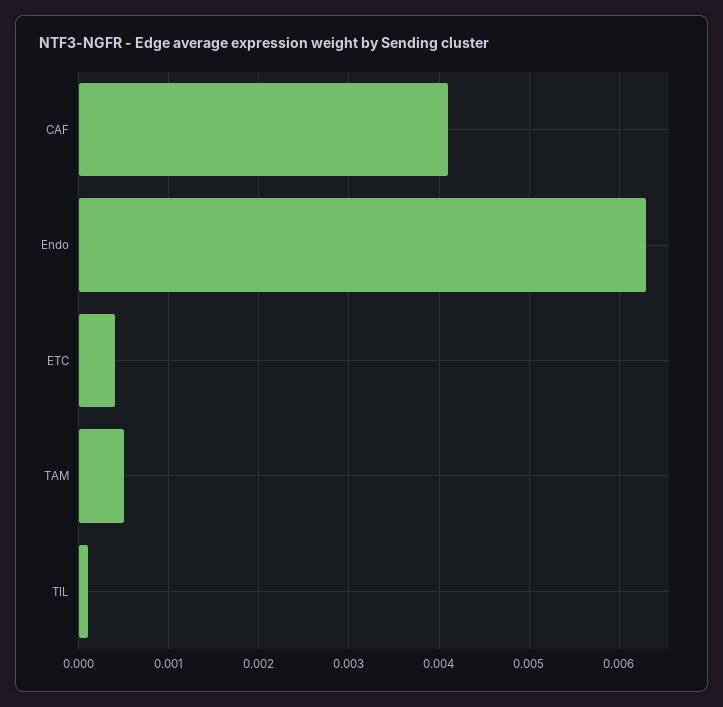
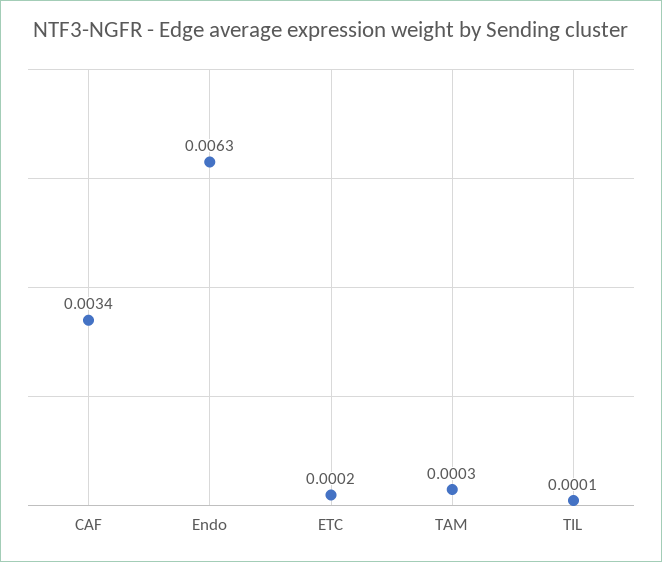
CAF: 0.0041 -> 0.0034
ETC: 0.0004 -> 0.0002
TAM: 0.0005 -> 0.0003

